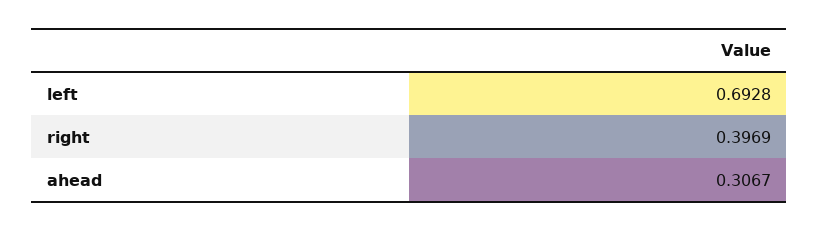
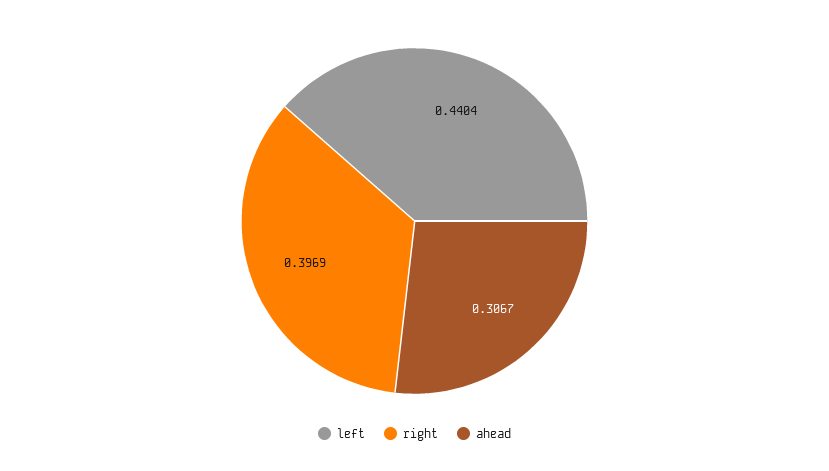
left: 0.6928 -> 0.4404

